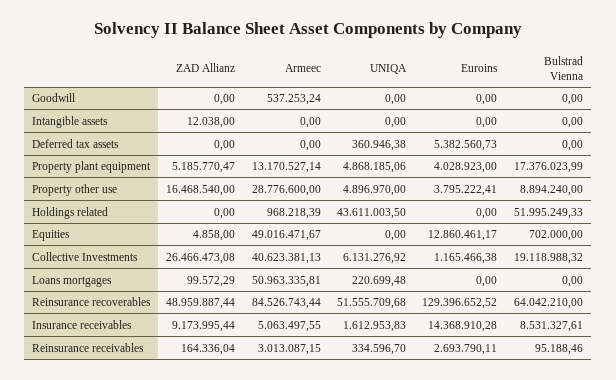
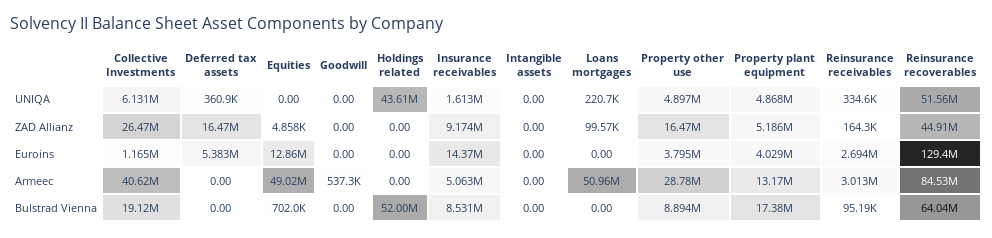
ZAD Allianz, Intangible assets: 12038 -> 0
ZAD Allianz, Deferred tax assets: 0 -> 16470000
Armeec, Holdings related: 968218.39 -> 0
ZAD Allianz, Reinsurance recoverables: 48959887.44 -> 44910000

